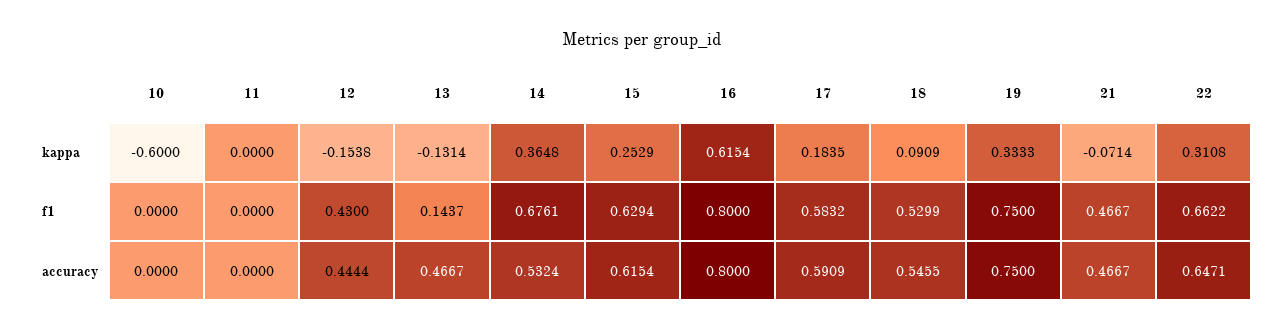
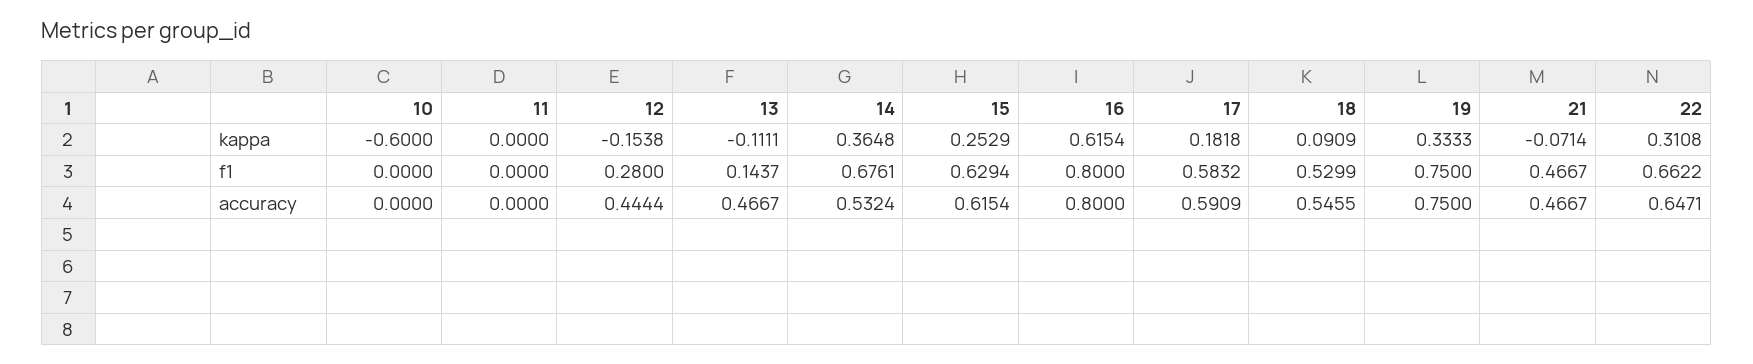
13, kappa: -0.1314 -> -0.1111
17, kappa: 0.1835 -> 0.1818
12, f1: 0.43 -> 0.28

